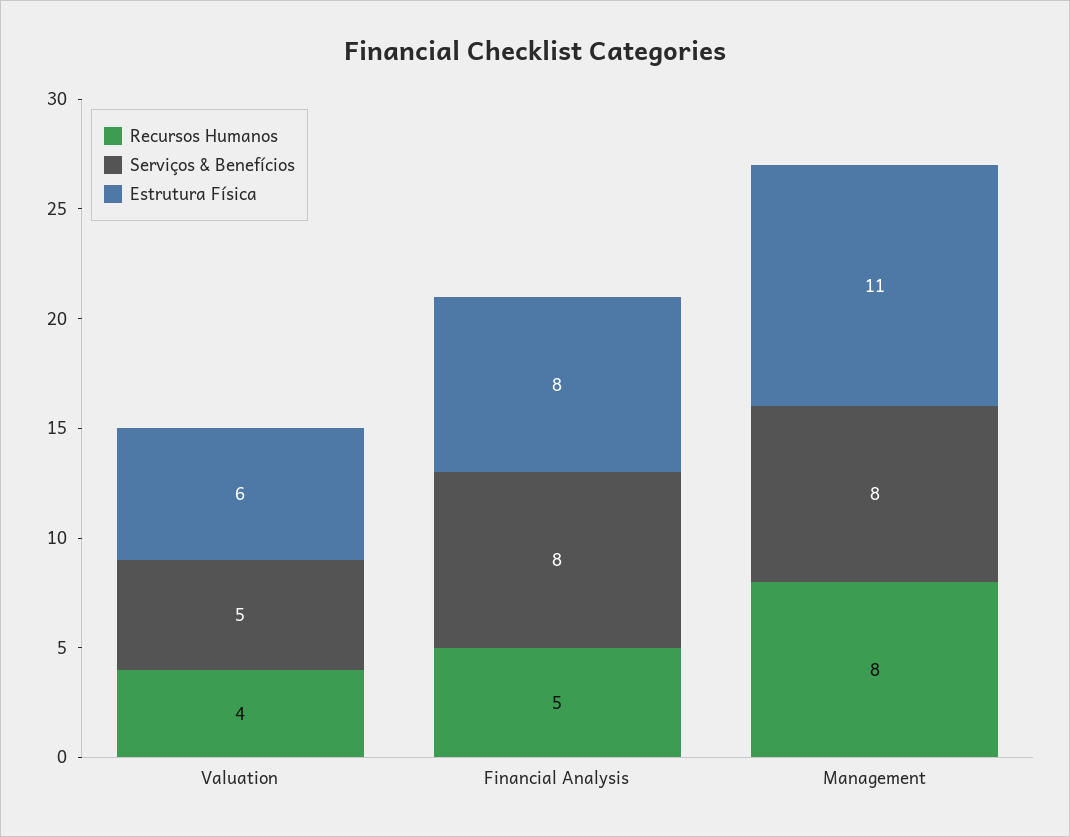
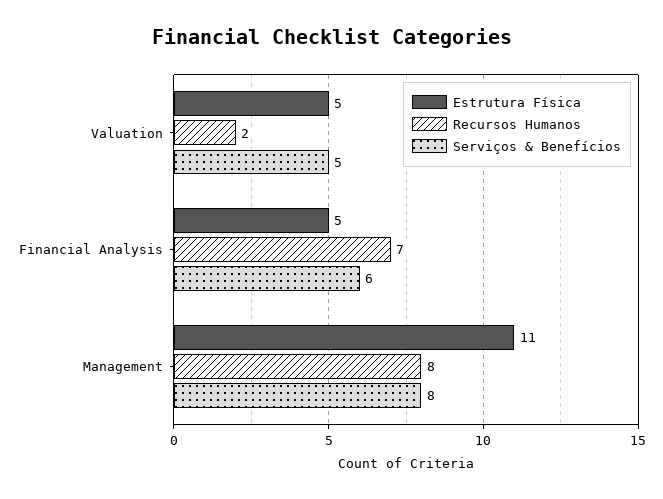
Recursos Humanos, Valuation: 4 -> 2
Estrutura Física, Valuation: 6 -> 5
Recursos Humanos, Financial Analysis: 5 -> 7
Serviços & Benefícios, Financial Analysis: 8 -> 6
Estrutura Física, Financial Analysis: 8 -> 5

